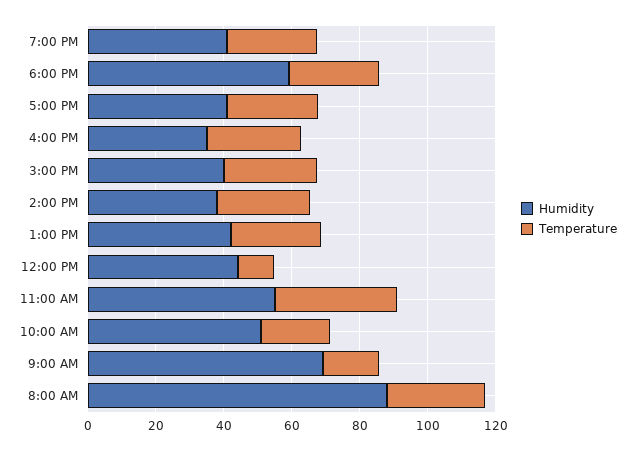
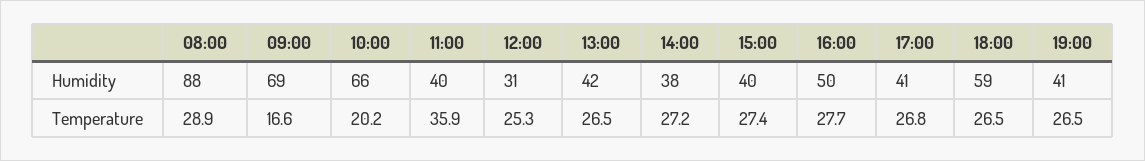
Humidity, 4:00 PM: 35 -> 50
Humidity, 12:00 PM: 45 -> 31
Temperature, 12:00 PM: 10 -> 25.3
Humidity, 11:00 AM: 55 -> 40
Humidity, 10:00 AM: 50 -> 66

